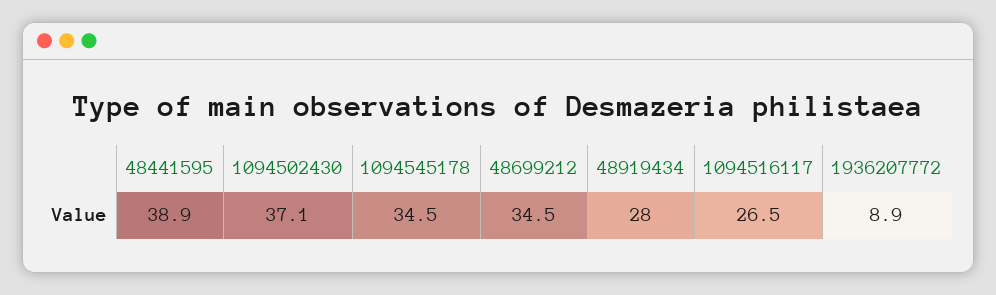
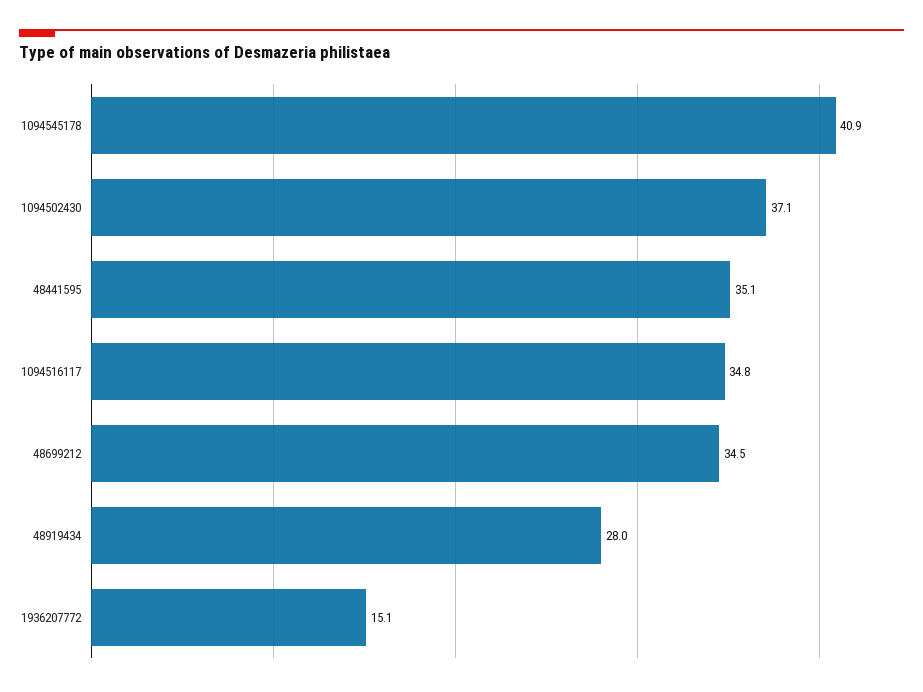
48441595: 38.9 -> 35.1
1094545178: 34.5 -> 40.9
1094516117: 26.5 -> 34.8
1936207772: 8.9 -> 15.1

